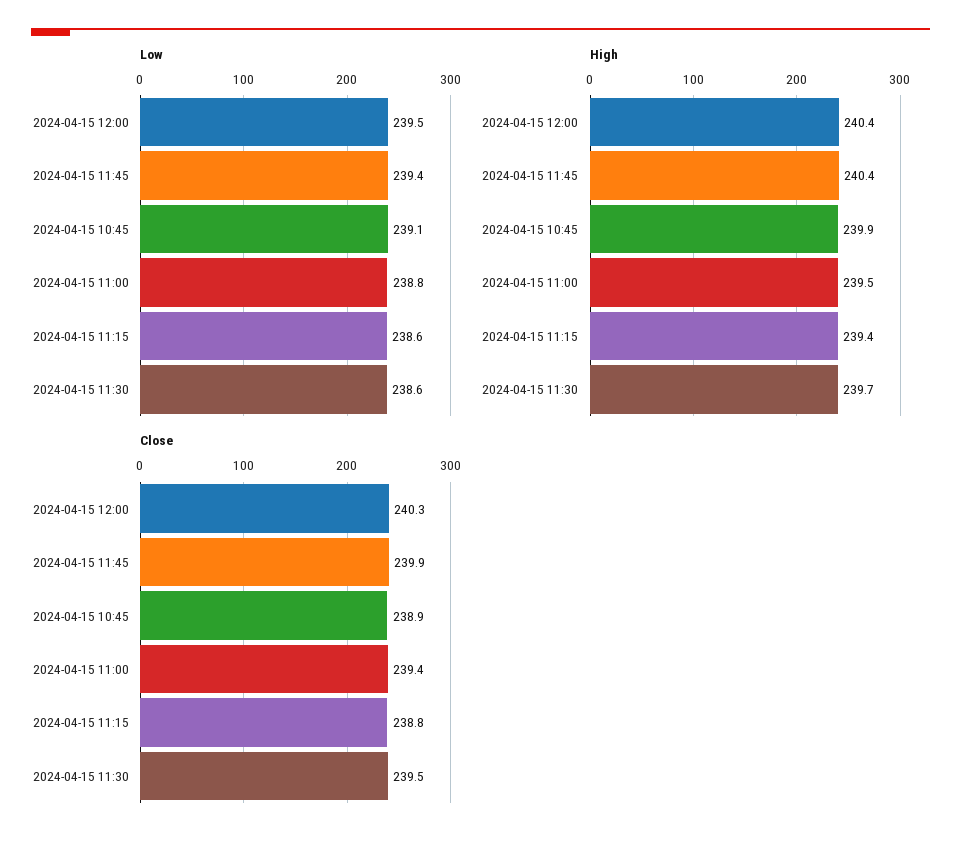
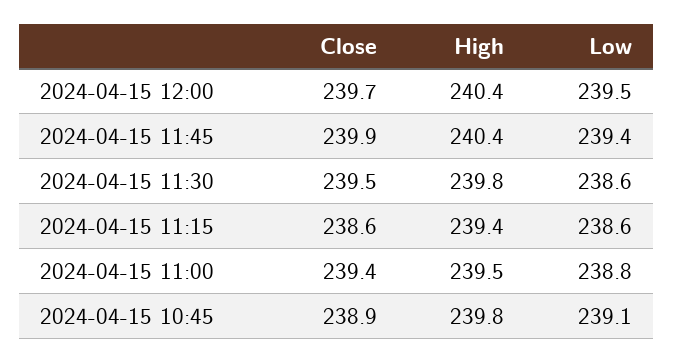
High, 2024-04-15 10:45: 239.9 -> 239.8
High, 2024-04-15 11:30: 239.7 -> 239.8
Close, 2024-04-15 12:00: 240.3 -> 239.7
Close, 2024-04-15 11:15: 238.8 -> 238.6

